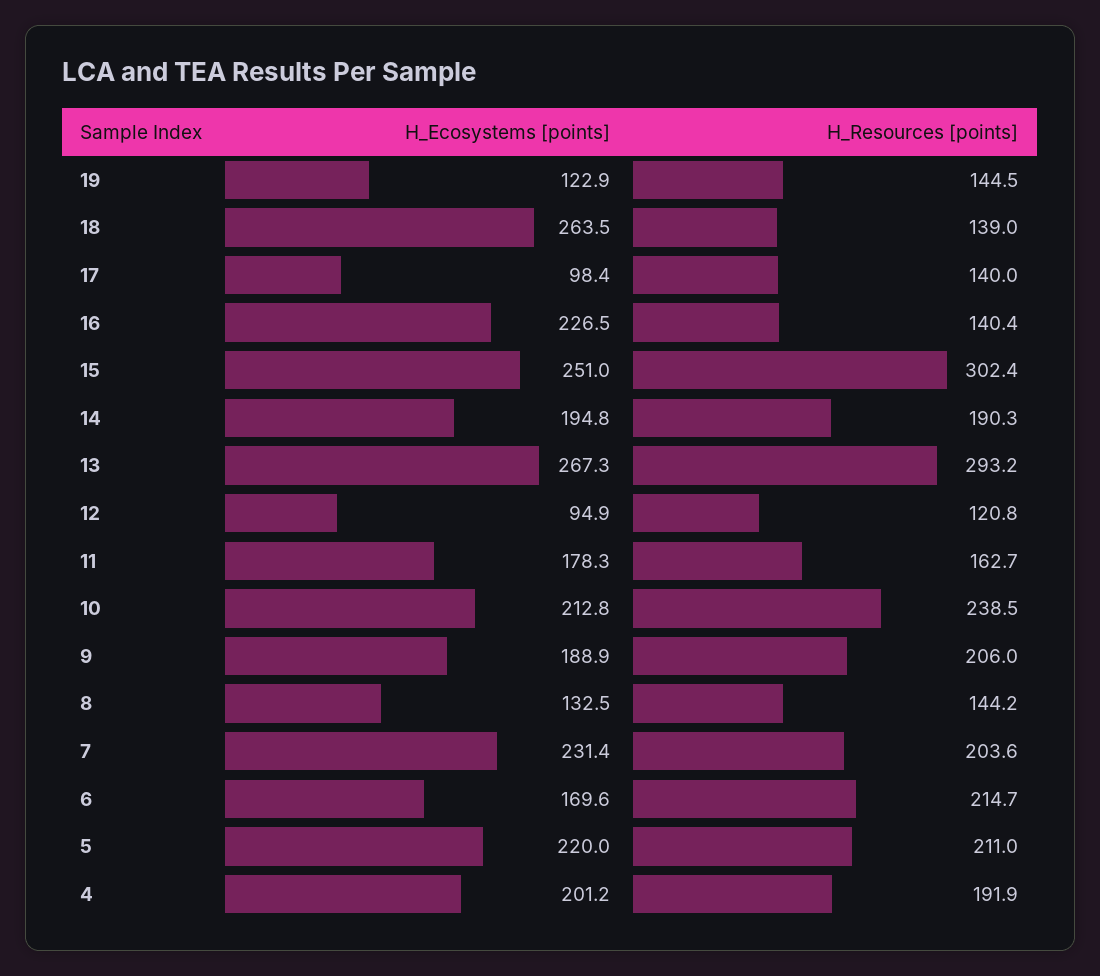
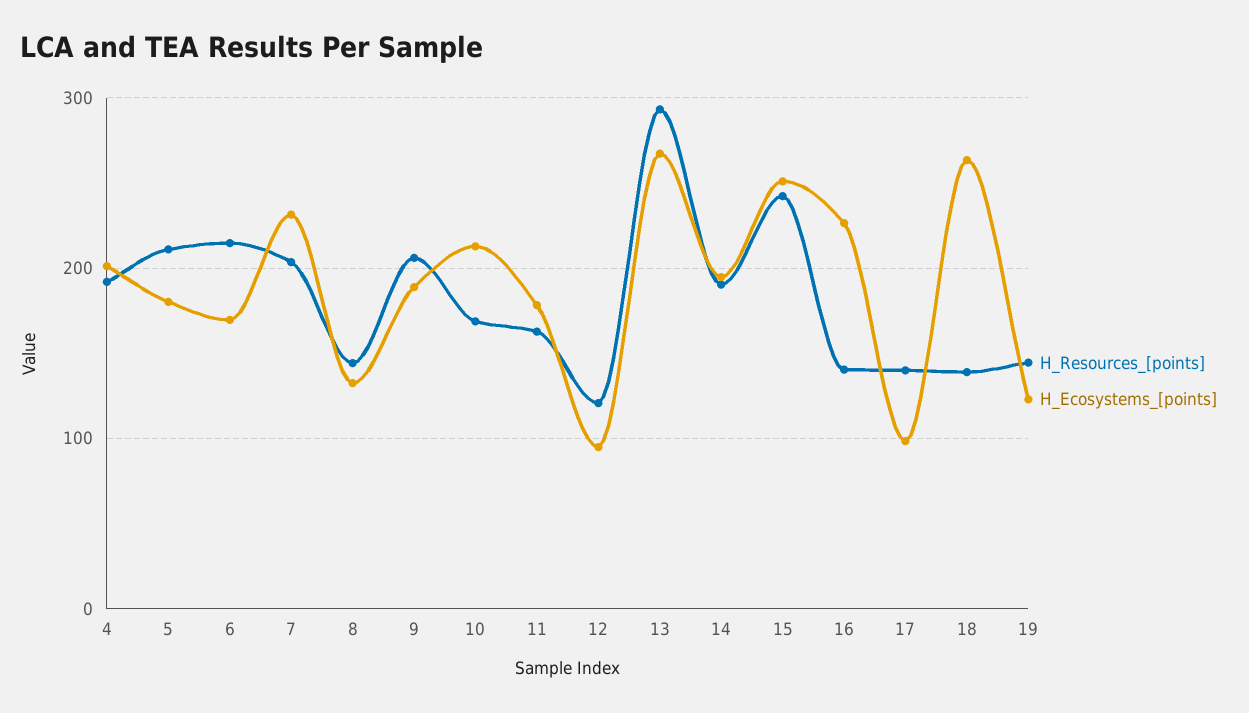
H_Resources [points], 15: 302.4 -> 240
H_Resources [points], 10: 238.5 -> 170
H_Ecosystems [points], 5: 220 -> 180

